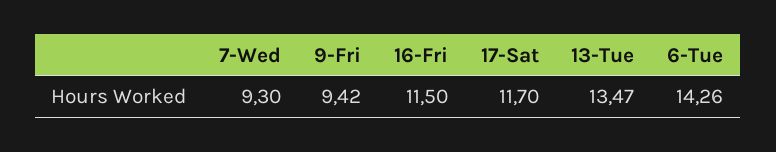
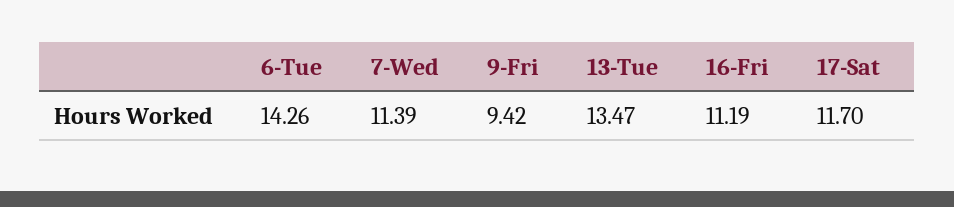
7-Wed: 9.3 -> 11.39
16-Fri: 11.5 -> 11.19

